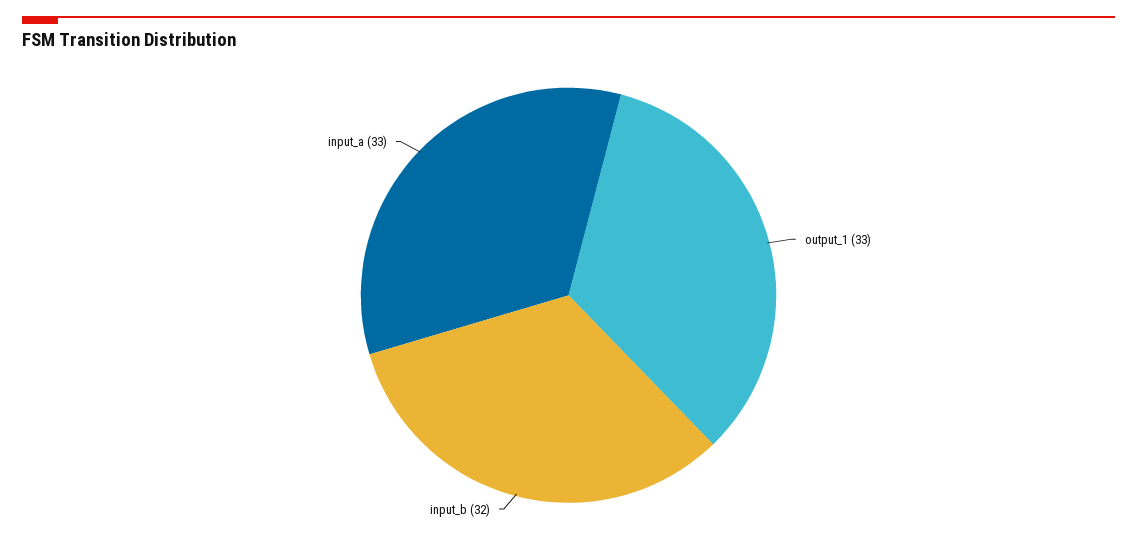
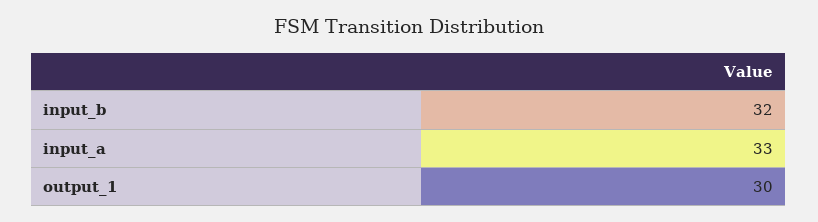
output_1: 33 -> 30

